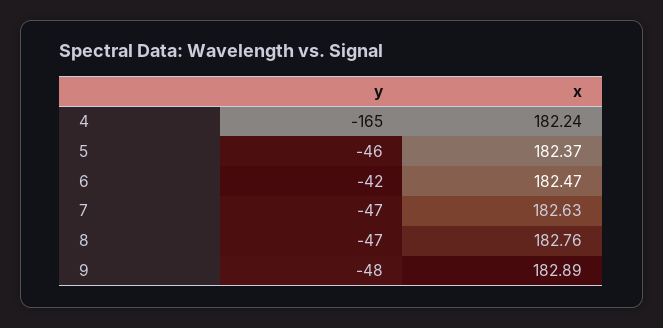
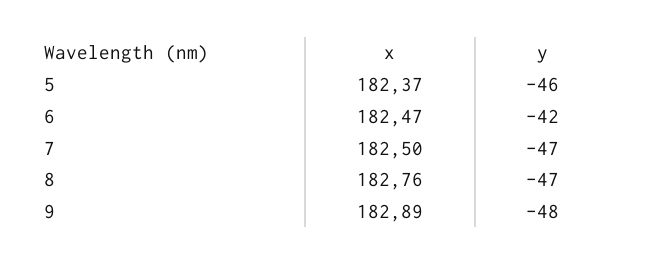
y, 4: -165 -> none
x, 4: 182.24 -> none
x, 7: 182.63 -> 182.5

